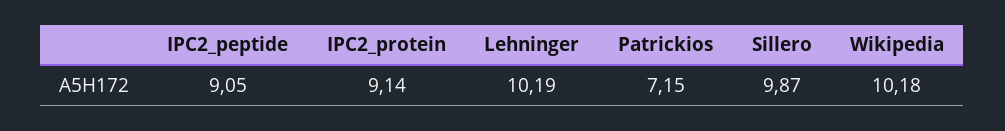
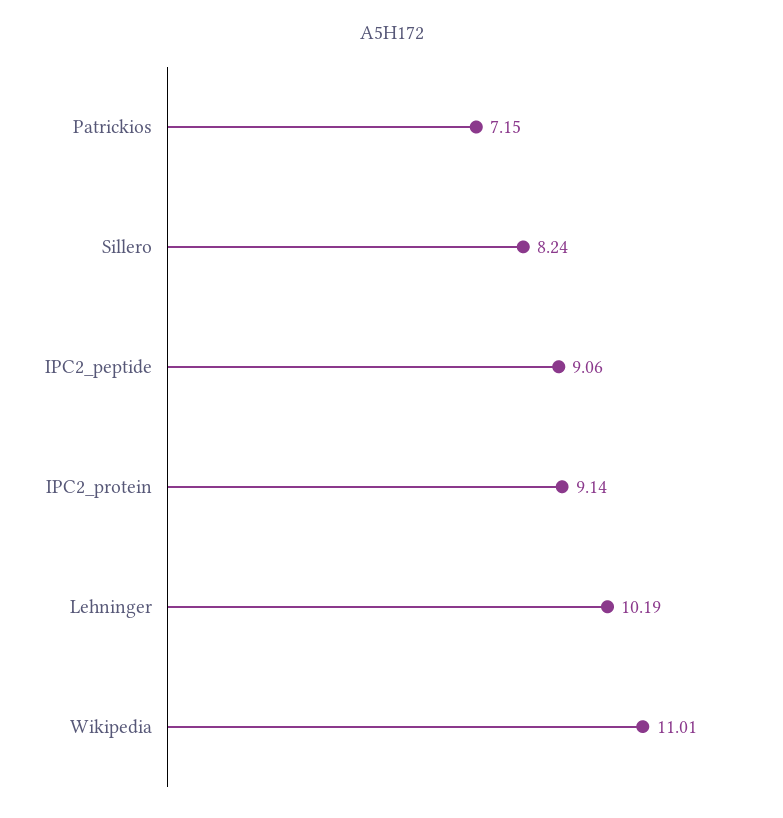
IPC2_peptide: 9.05 -> 9.06
Sillero: 9.87 -> 8.24
Wikipedia: 10.18 -> 11.01

